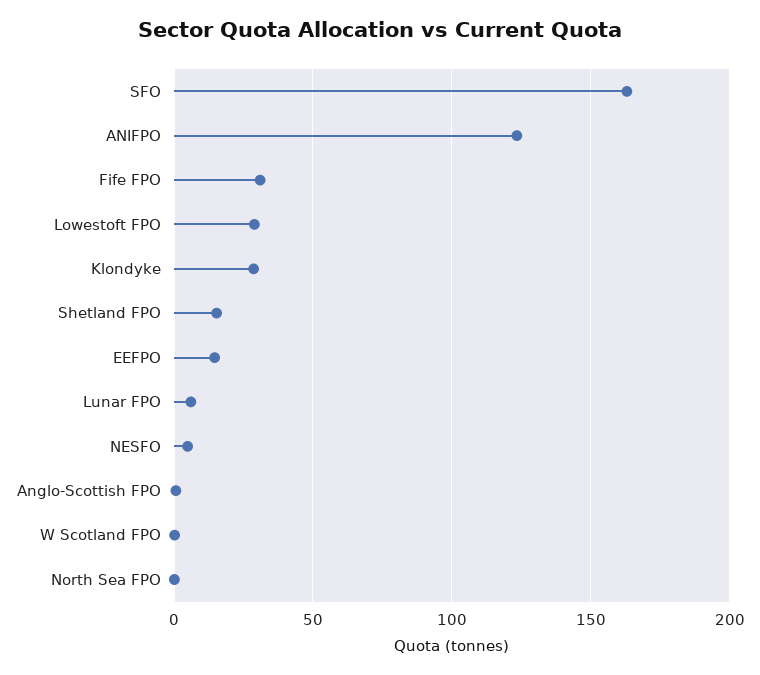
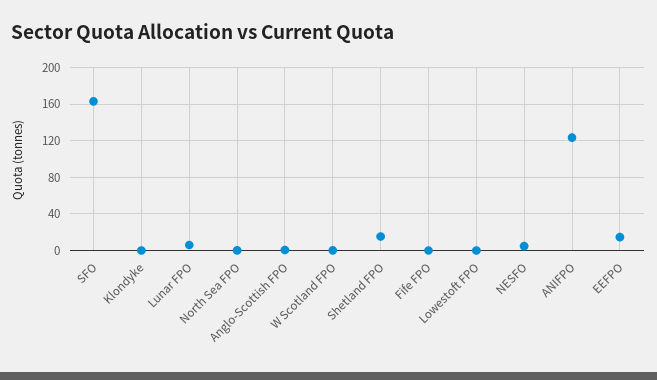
Fife FPO: 30 -> 0
Lowestoft FPO: 30 -> 0
Klondyke: 30 -> 0

